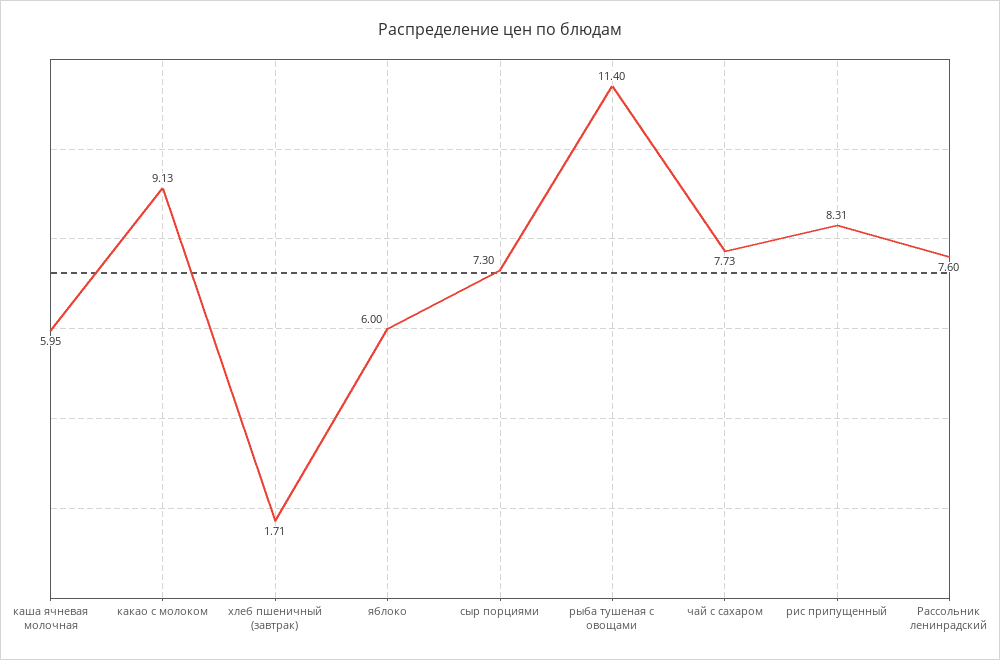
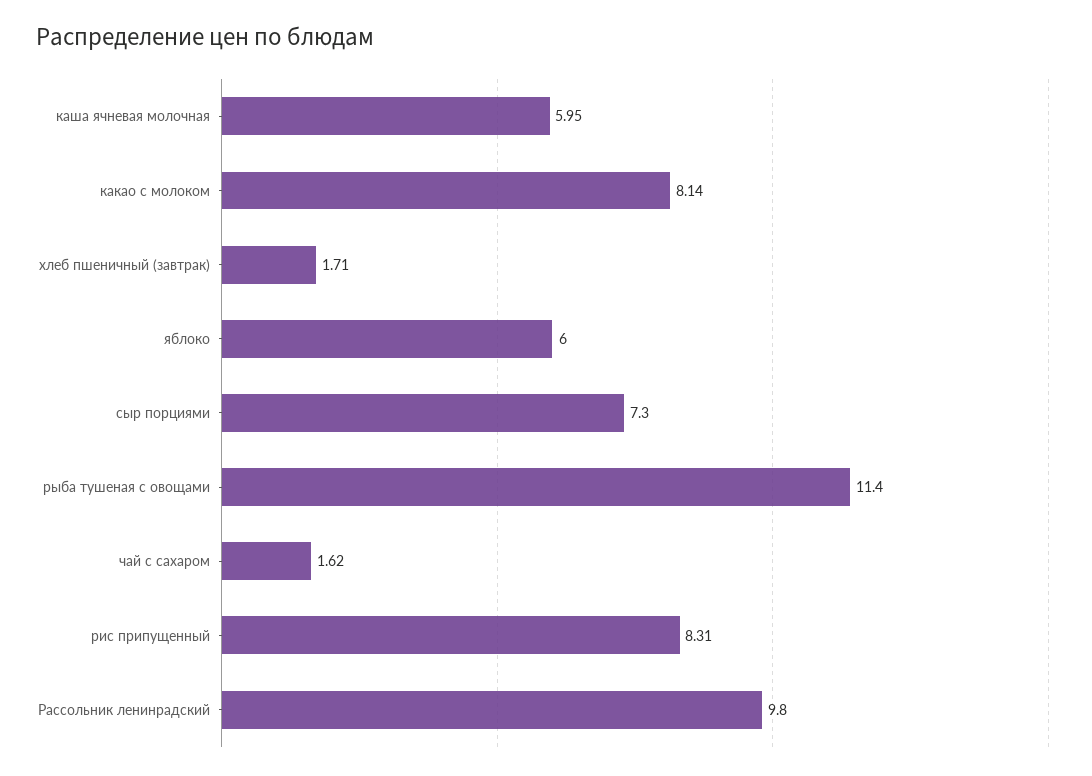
какао с молоком: 9.13 -> 8.14
чай с сахаром: 7.73 -> 1.62
Рассольник ленинрадский: 7.6 -> 9.8

